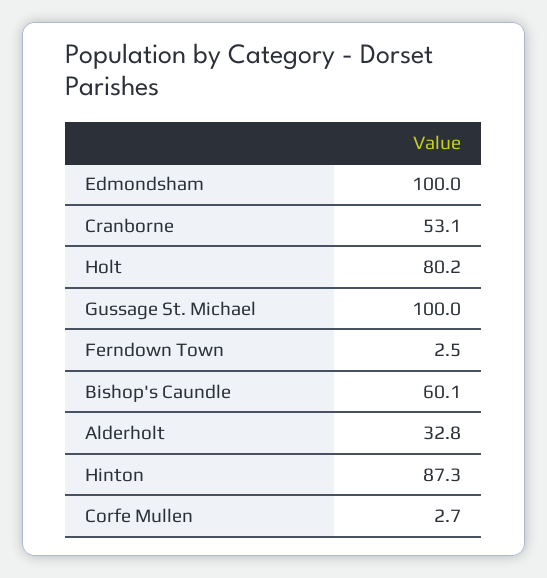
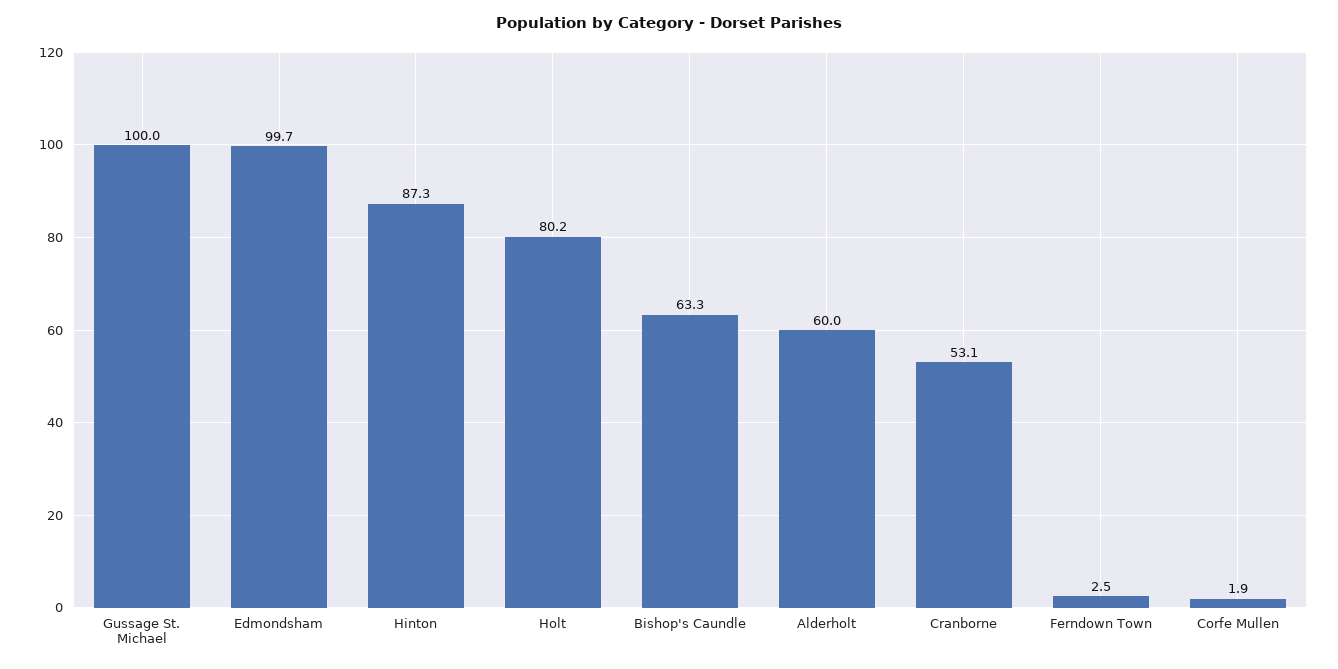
Edmondsham: 100 -> 99.7
Bishop's Caundle: 60.1 -> 63.3
Alderholt: 32.8 -> 60
Corfe Mullen: 2.7 -> 1.9

